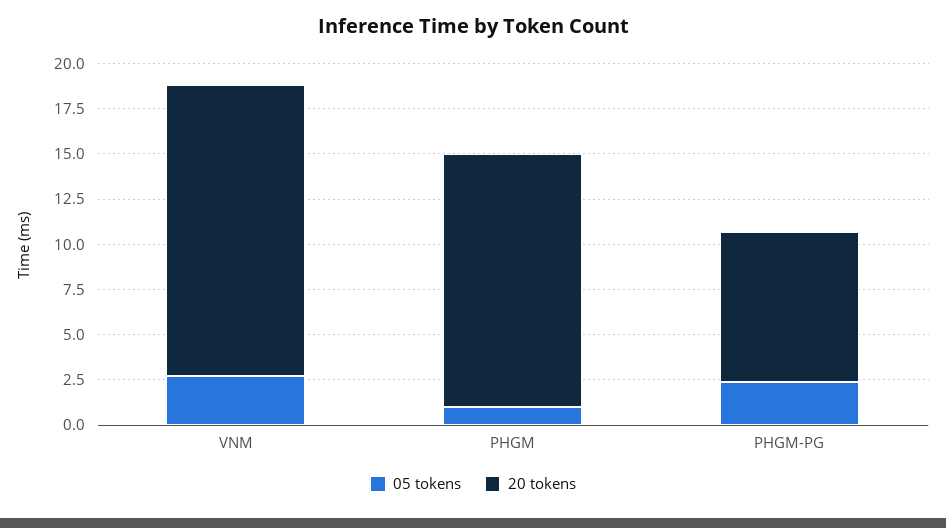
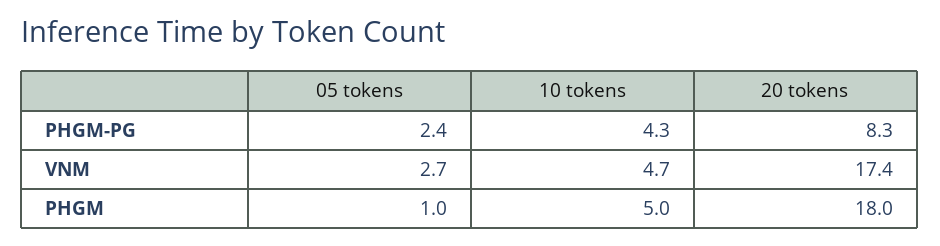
20 tokens, VNM: 16 -> 17.4
20 tokens, PHGM: 14 -> 18
10 tokens, PHGM-PG: none -> 4.3
10 tokens, VNM: none -> 4.7
10 tokens, PHGM: none -> 5

